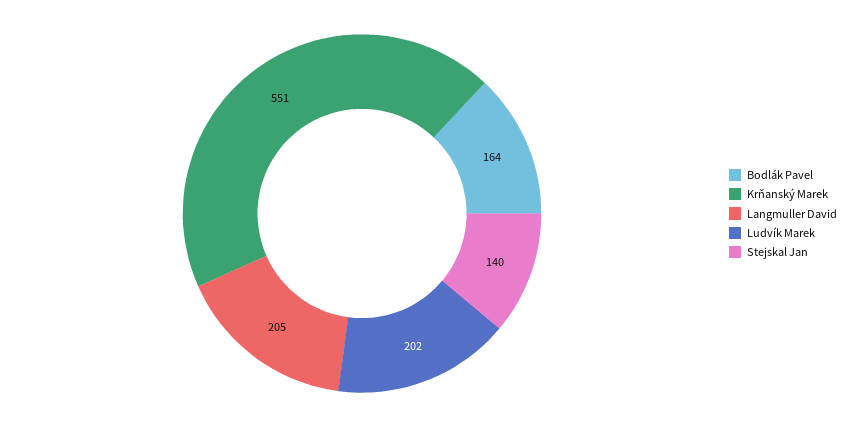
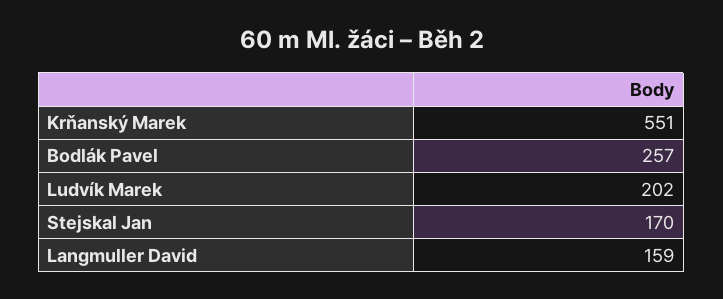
Bodlák Pavel: 164 -> 257
Langmuller David: 205 -> 159
Stejskal Jan: 140 -> 170

